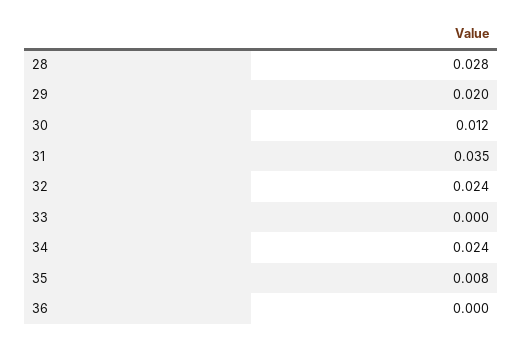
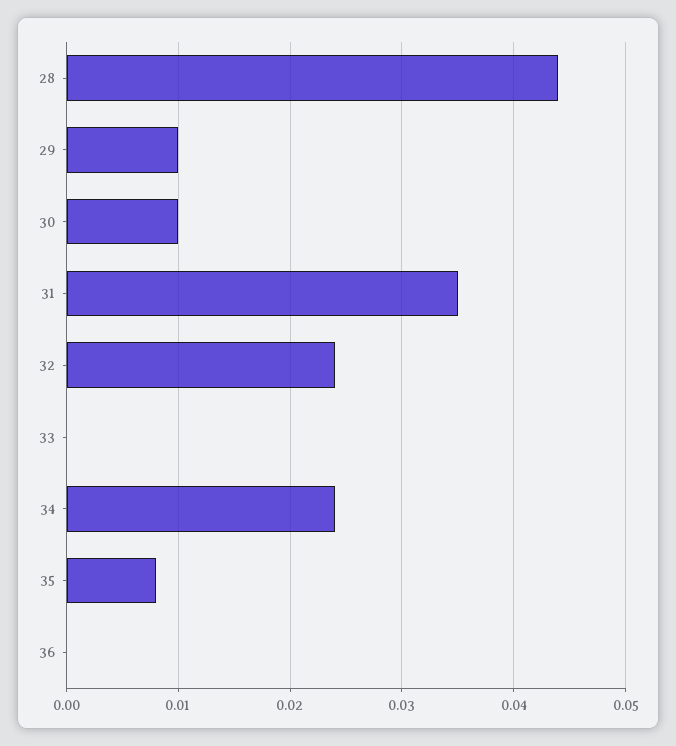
28: 0.028 -> 0.044
29: 0.02 -> 0.01
30: 0.012 -> 0.01

